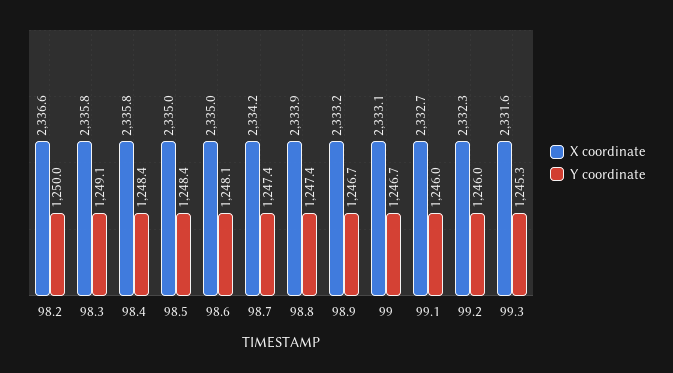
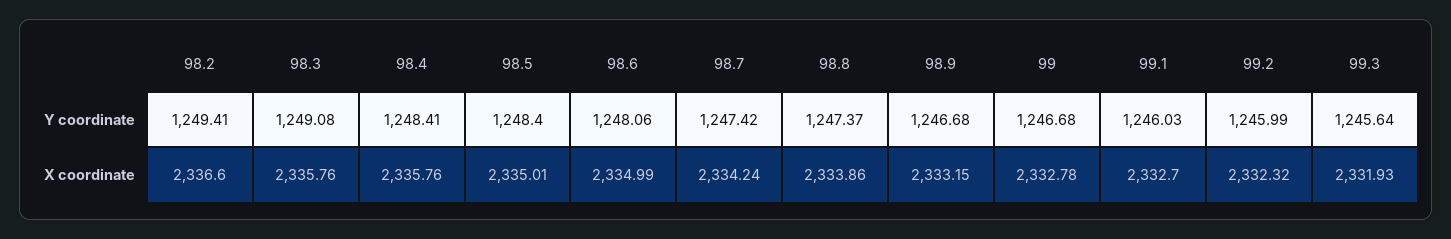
Y coordinate, 98.2: 1250 -> 1249.41
X coordinate, 99: 2333.1 -> 2332.78
X coordinate, 99.3: 2331.6 -> 2331.93
Y coordinate, 99.3: 1245.3 -> 1245.64

